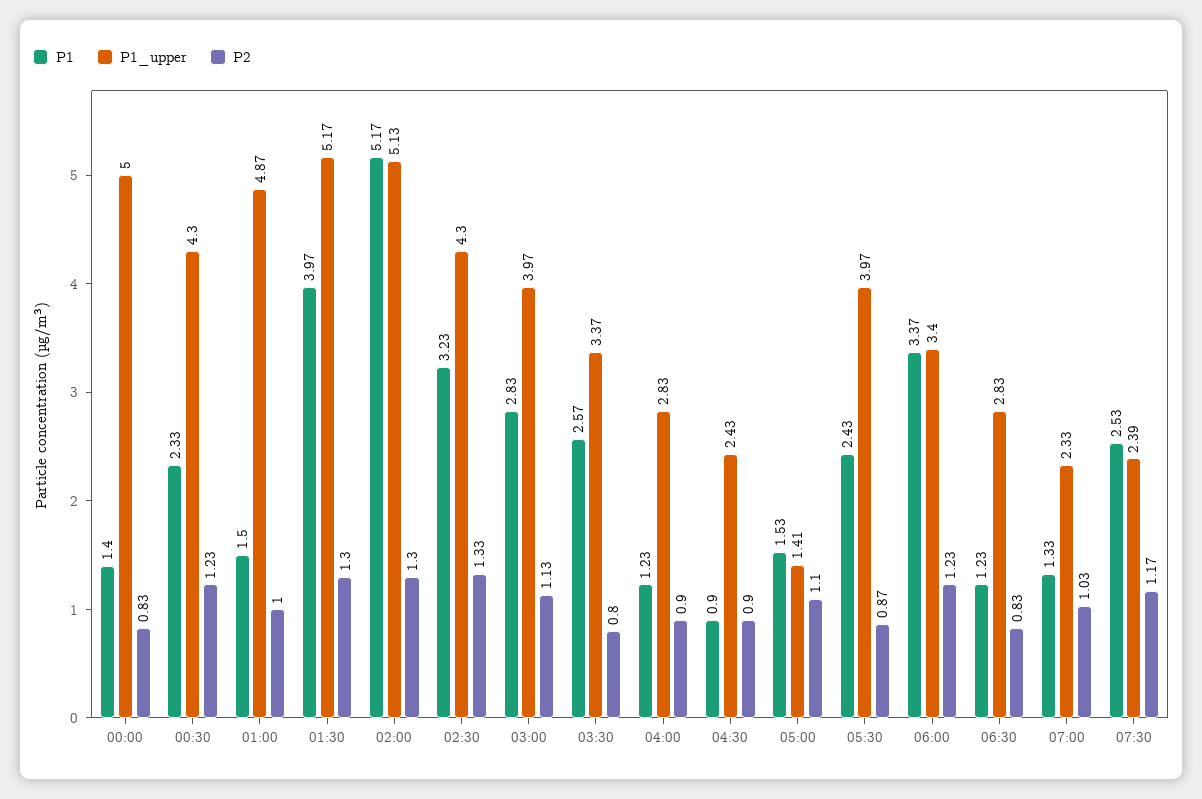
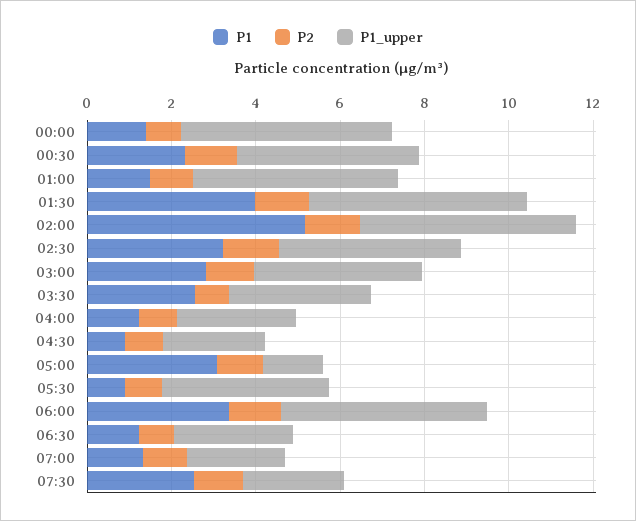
P1, 05:00: 1.53 -> 3
P1, 05:30: 2.43 -> 1
P1_upper, 06:00: 3.4 -> 5

